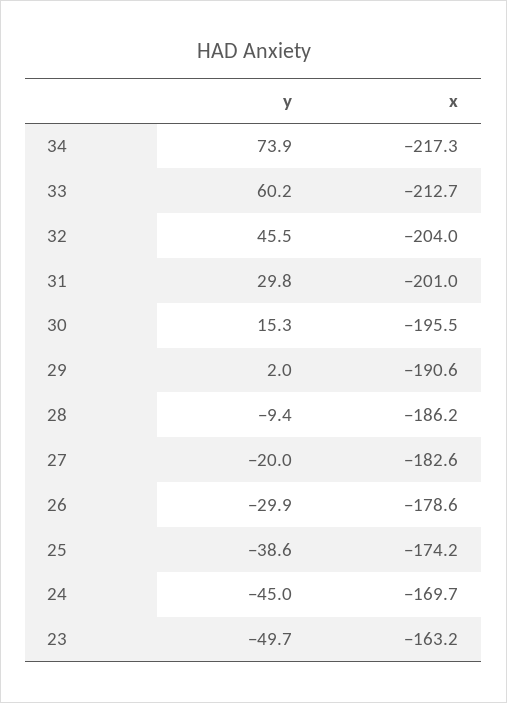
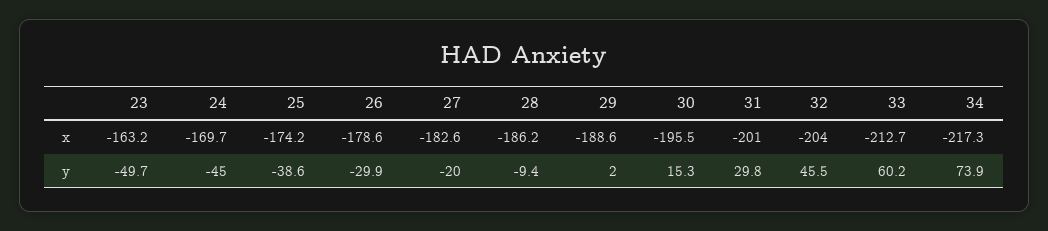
x, 29: -190.6 -> -188.6

